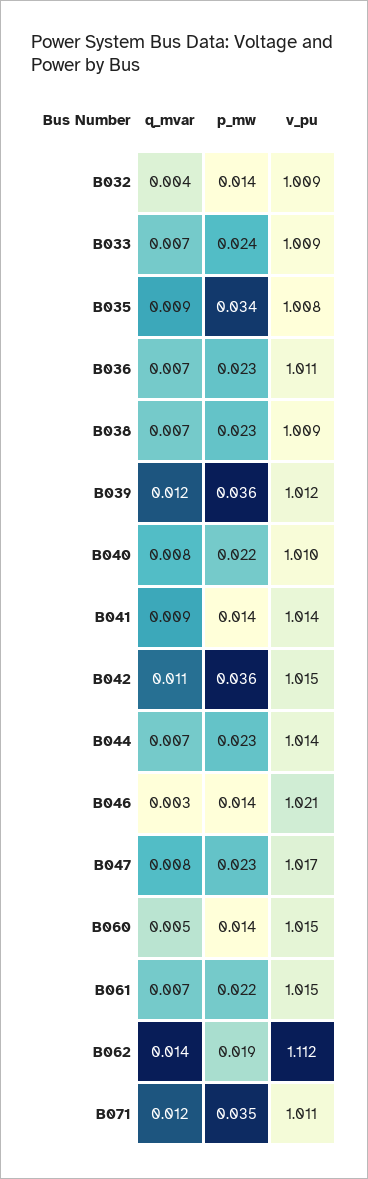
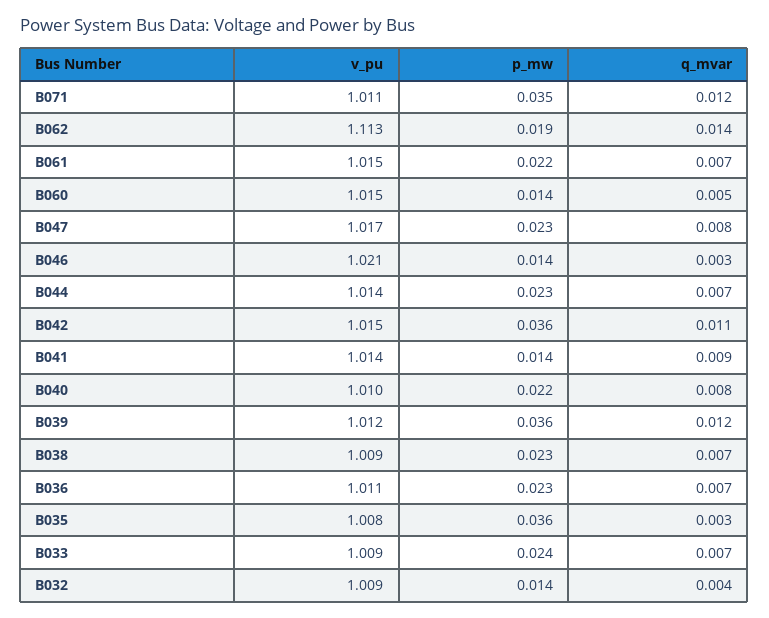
q_mvar, B035: 0.009 -> 0.003
p_mw, B035: 0.034 -> 0.036
v_pu, B062: 1.112 -> 1.113

